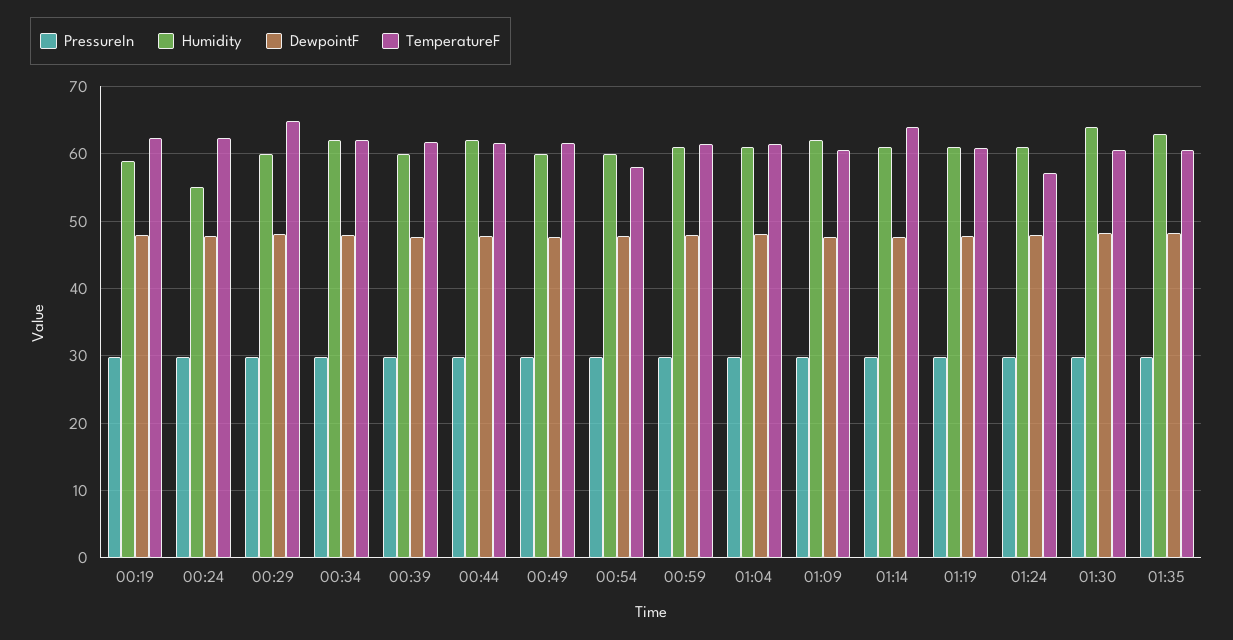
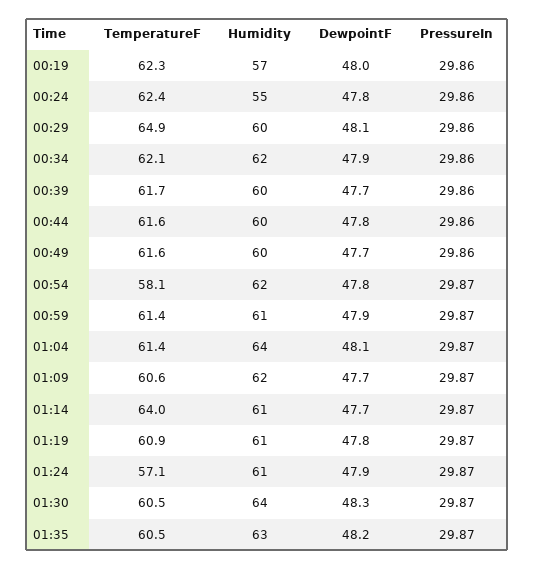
Humidity, 00:19: 59 -> 57
Humidity, 00:44: 62 -> 60
Humidity, 00:54: 60 -> 62
Humidity, 01:04: 61 -> 64

